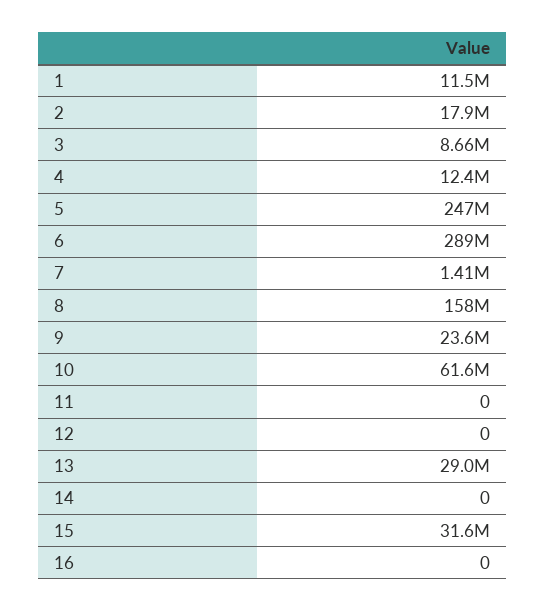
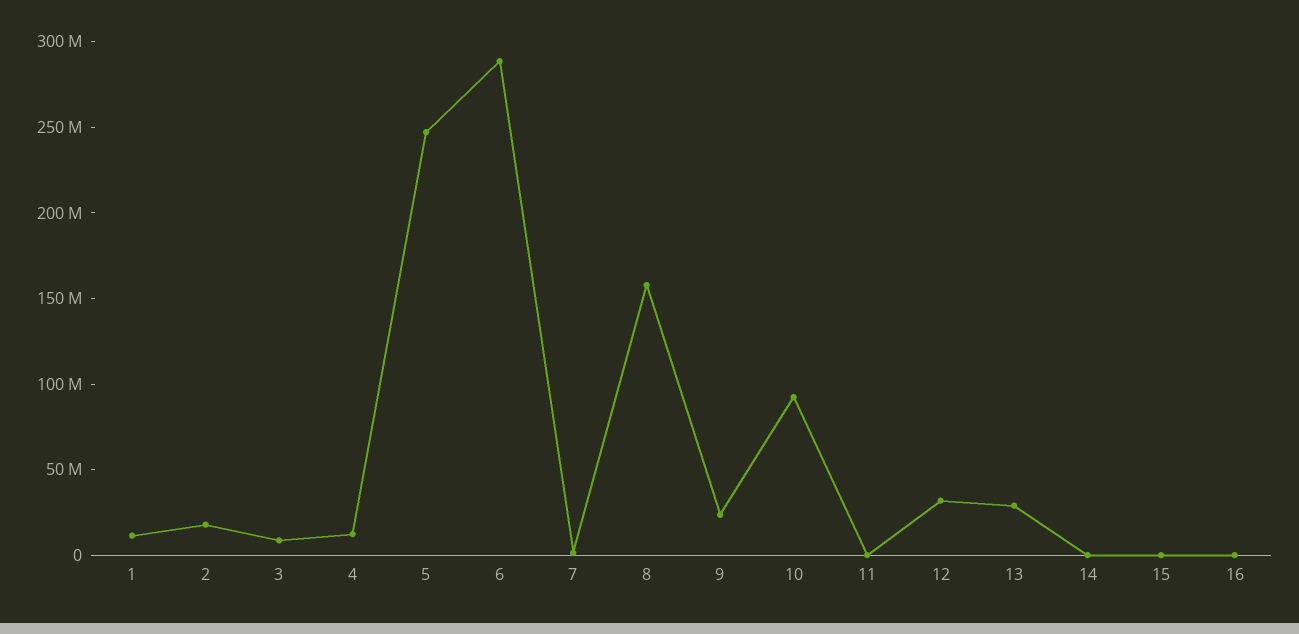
10: 61600000 -> 90000000
12: 0 -> 30000000
15: 31600000 -> 0

